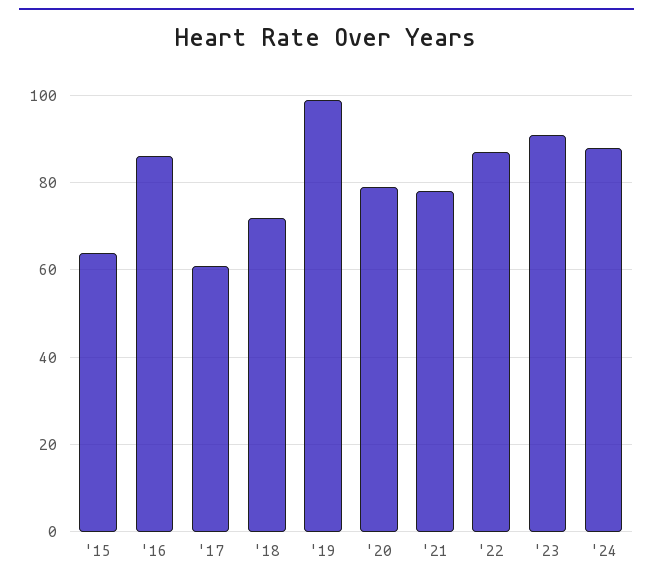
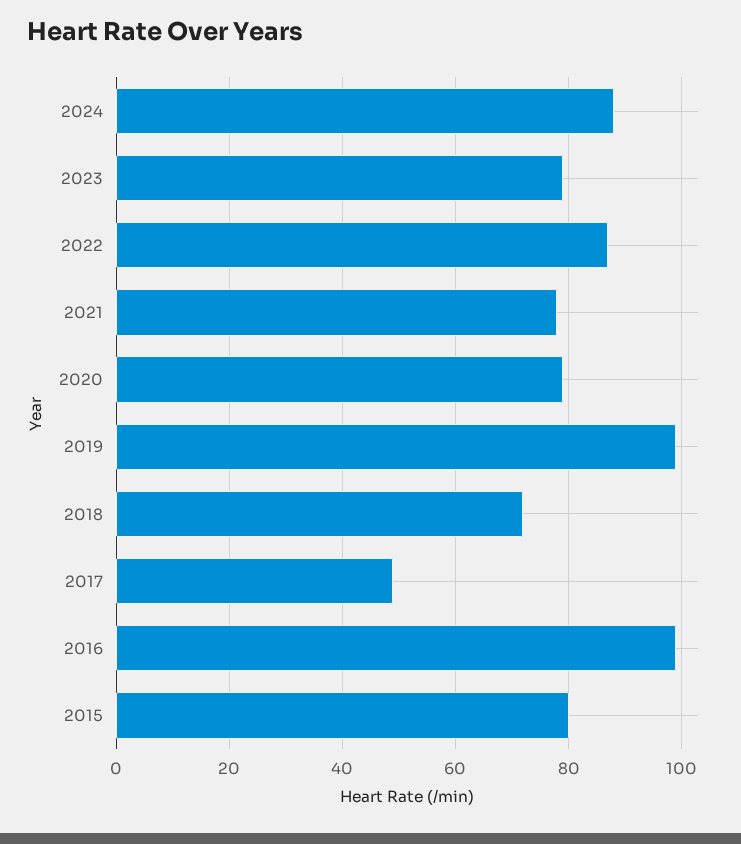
'15: 65 -> 80
'16: 85 -> 100
'17: 60 -> 50
'23: 90 -> 80

